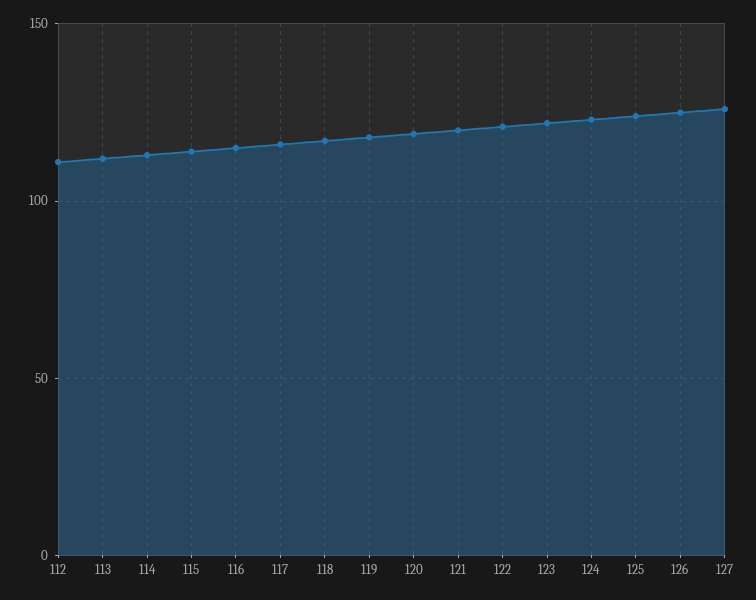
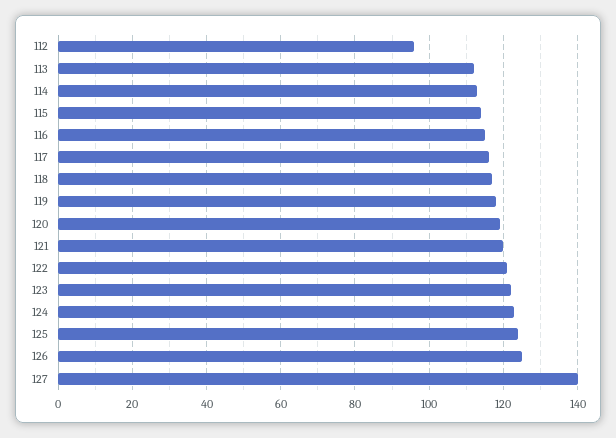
112: 110 -> 95
127: 125 -> 140

